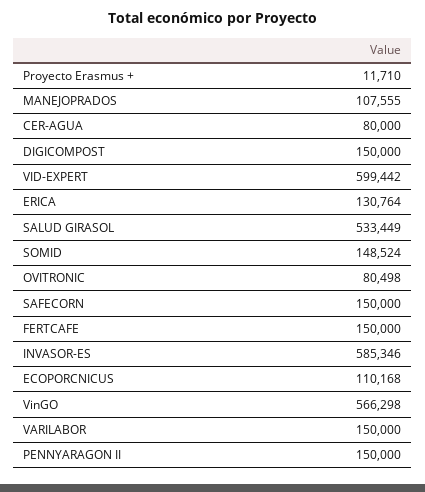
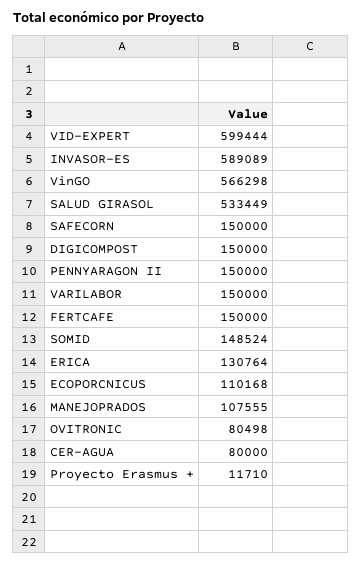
VID-EXPERT: 599442 -> 599444
INVASOR-ES: 585346 -> 589089

